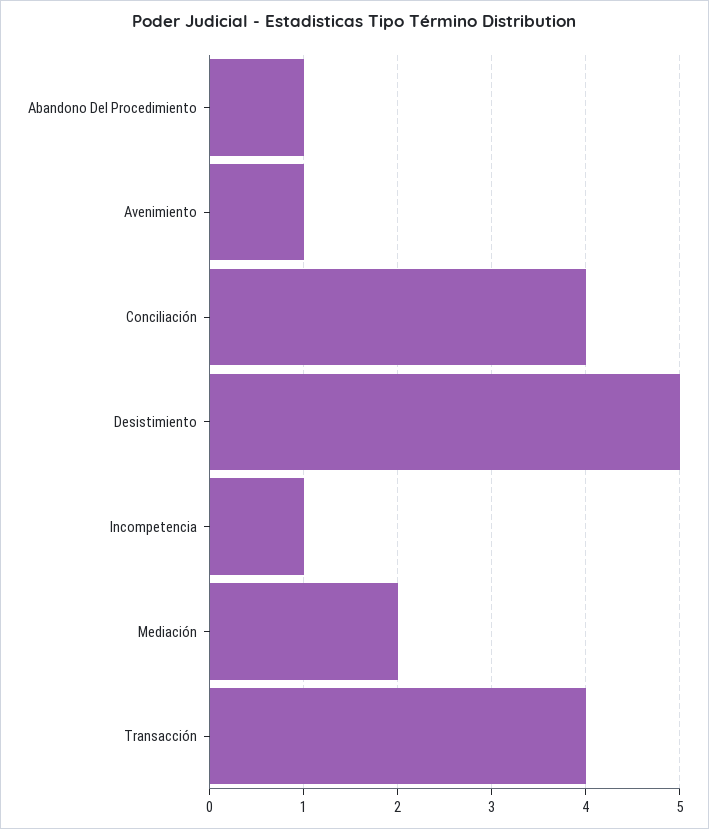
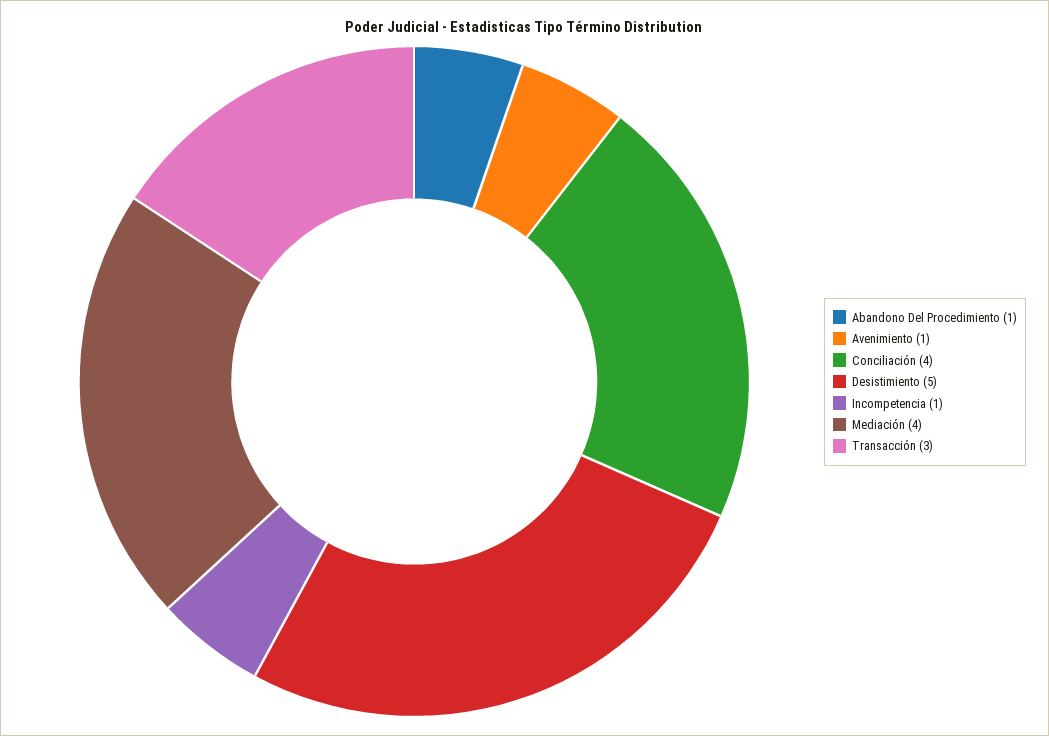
Mediación: 2 -> 4
Transacción: 4 -> 3

